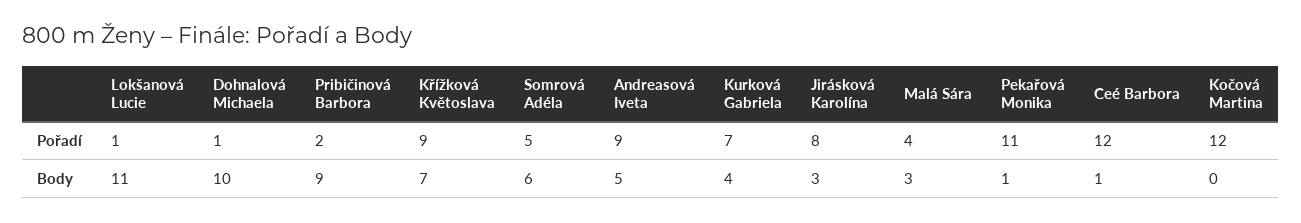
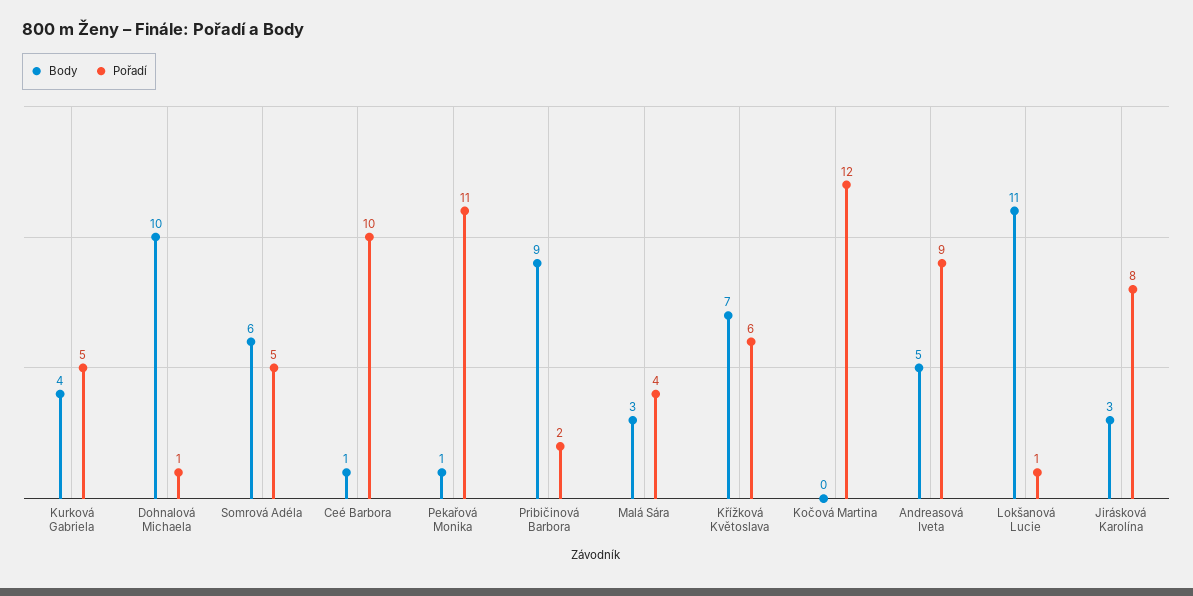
Pořadí, Křížková Květoslava: 9 -> 6
Pořadí, Kurková Gabriela: 7 -> 5
Pořadí, Ceé Barbora: 12 -> 10

